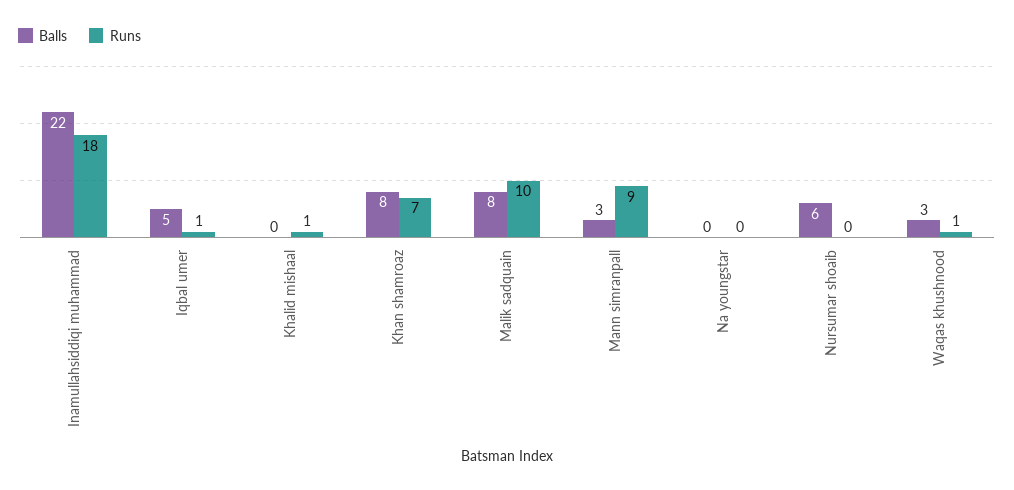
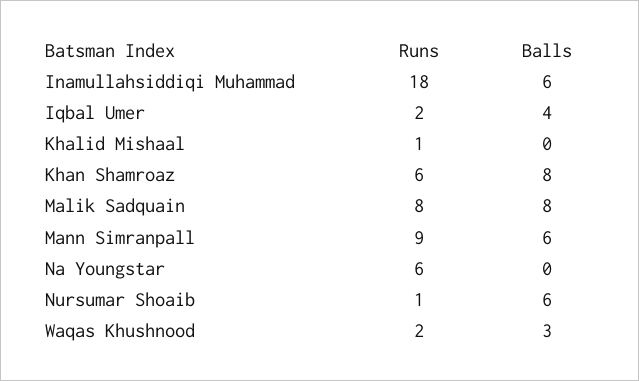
Balls, Inamullahsiddiqi muhammad: 22 -> 6
Balls, Iqbal umer: 5 -> 4
Runs, Iqbal umer: 1 -> 2
Runs, Khan shamroaz: 7 -> 6
Runs, Malik sadquain: 10 -> 8
Balls, Mann simranpall: 3 -> 6
Runs, Na youngstar: 0 -> 6
Runs, Nursumar shoaib: 0 -> 1
Runs, Waqas khushnood: 1 -> 2

